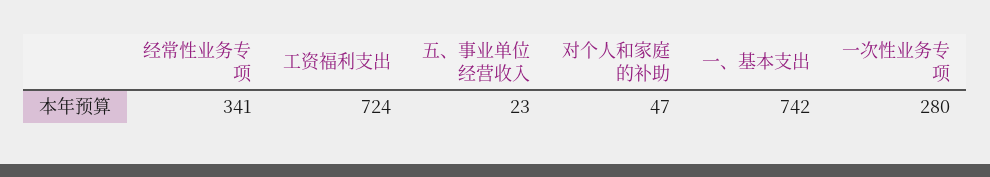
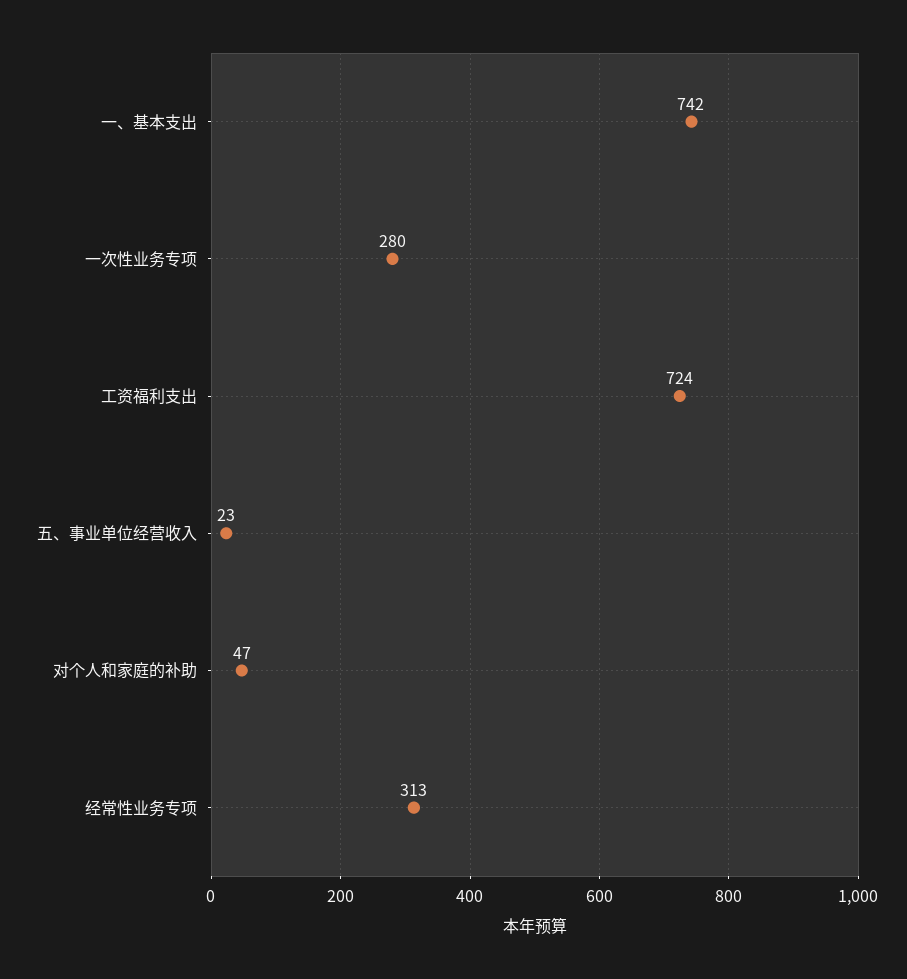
经常性业务专项: 341 -> 313

